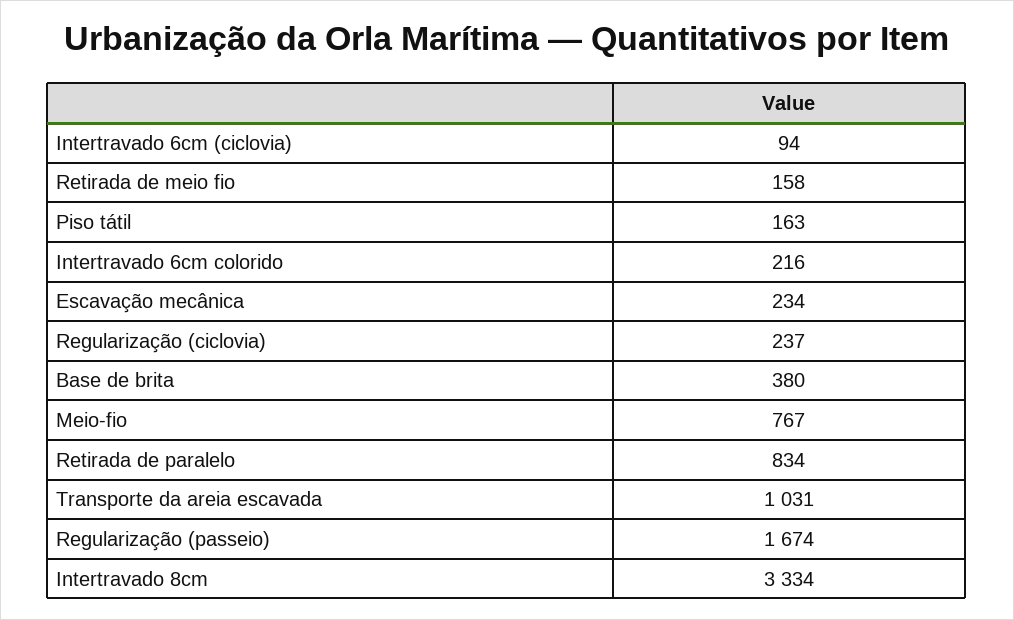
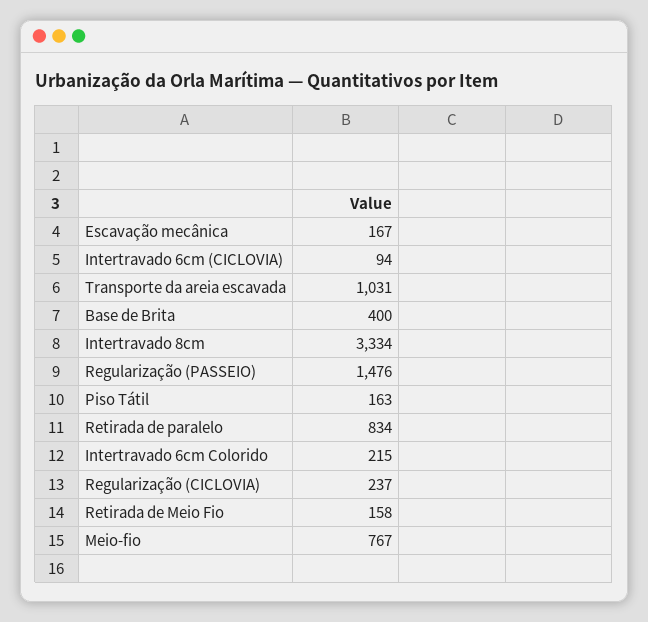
Intertravado 6cm colorido: 216 -> 215
Escavação mecânica: 234 -> 167
Base de brita: 380 -> 400
Regularização (passeio): 1674 -> 1476

